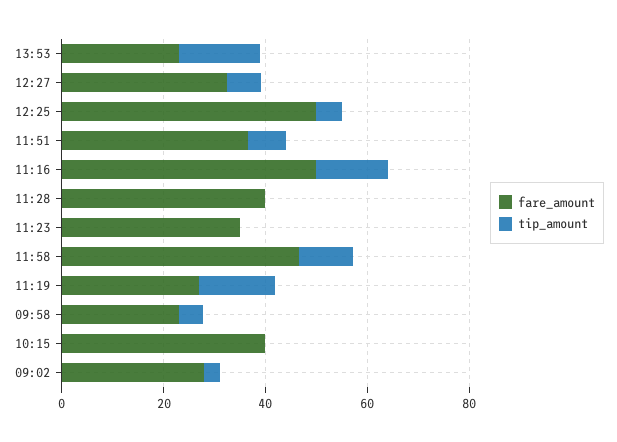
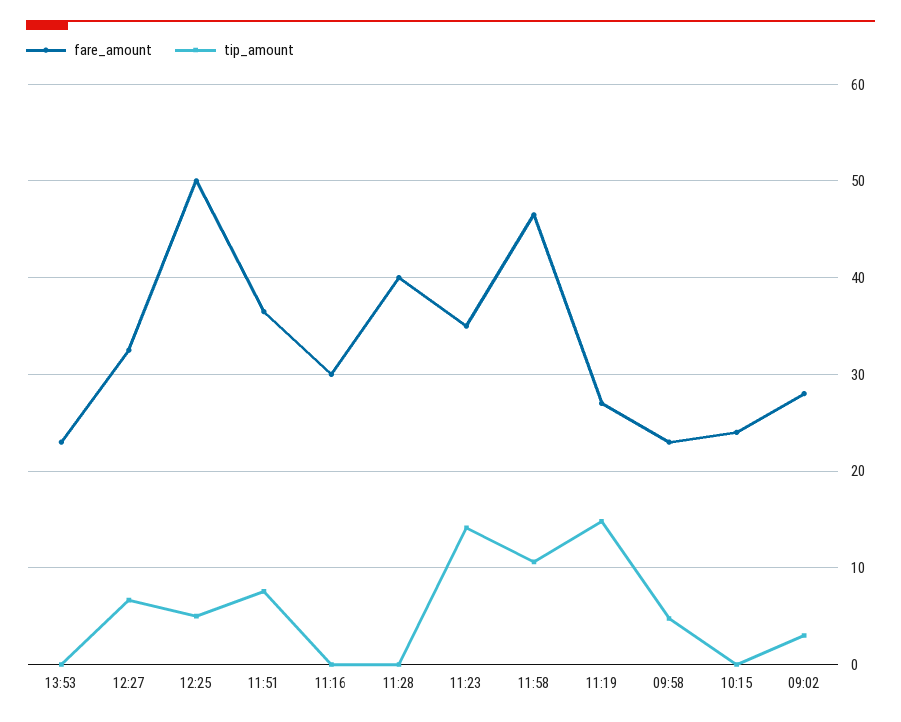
tip_amount, 13:53: 15 -> 0
fare_amount, 11:16: 50 -> 30
tip_amount, 11:16: 15 -> 0
tip_amount, 11:23: 0 -> 14
fare_amount, 10:15: 40 -> 24

